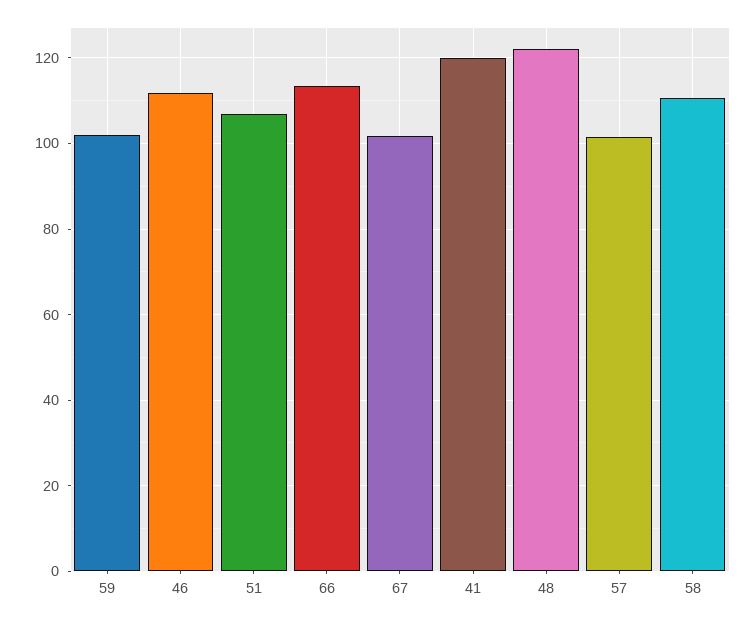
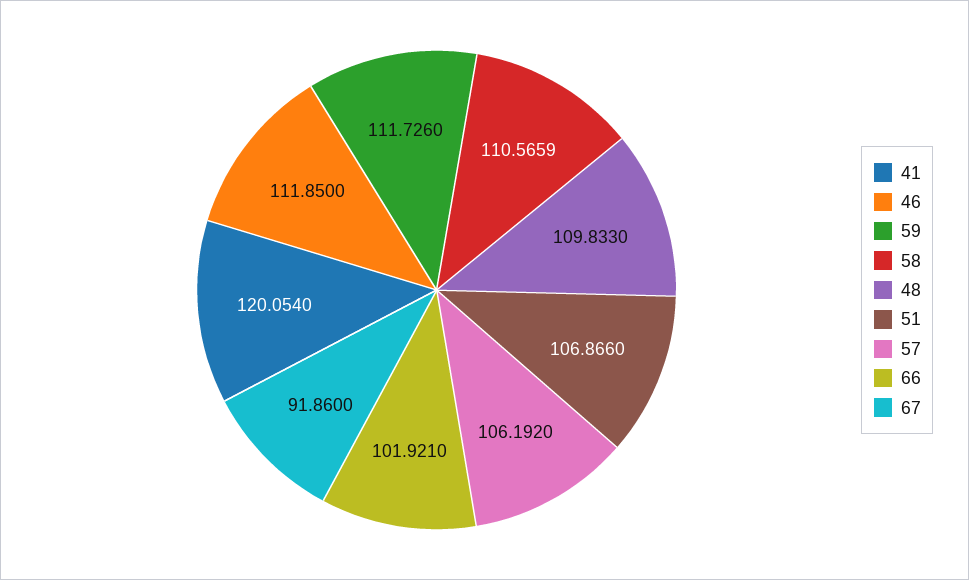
59: 102 -> 111.726
66: 114 -> 101.921
67: 102 -> 91.86
48: 122 -> 109.833
57: 102 -> 106.192

